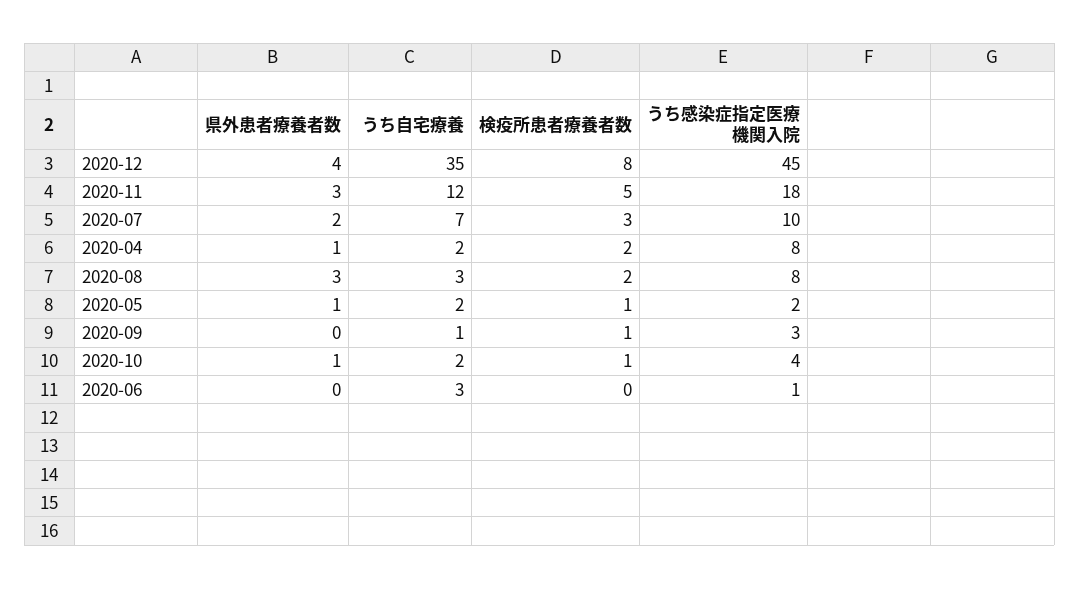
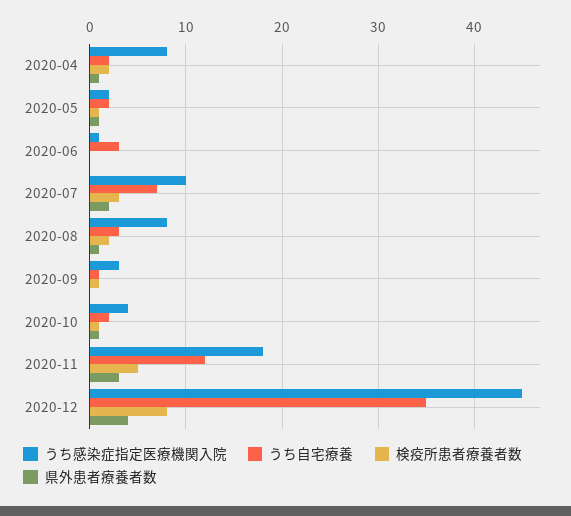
県外患者療養者数, 2020-08: 3 -> 1

